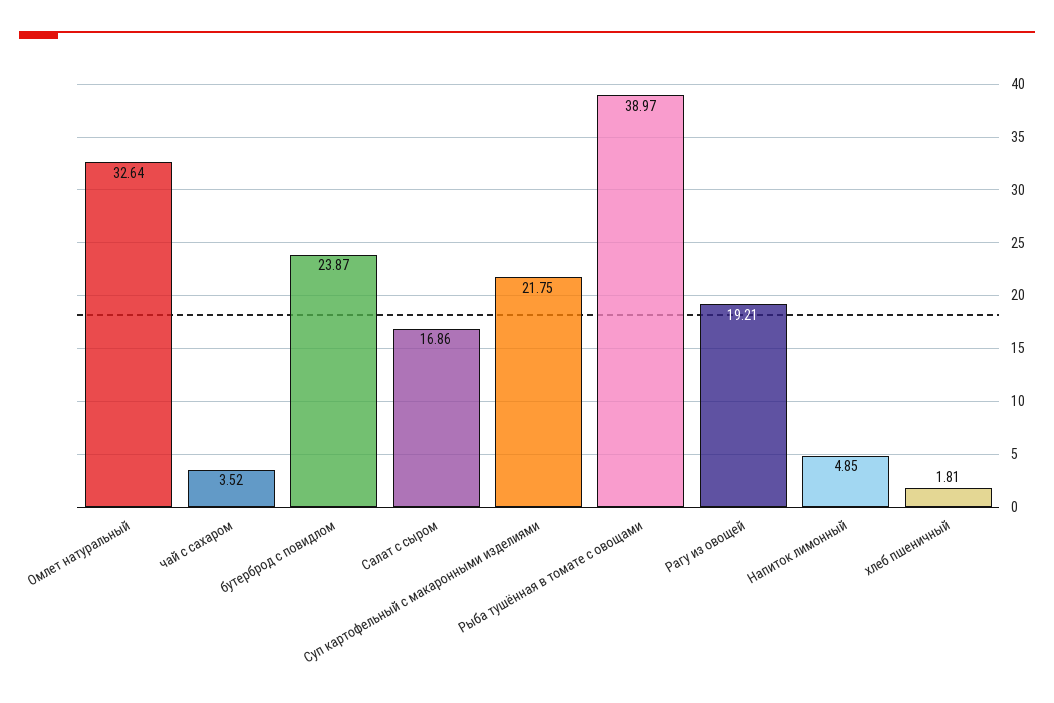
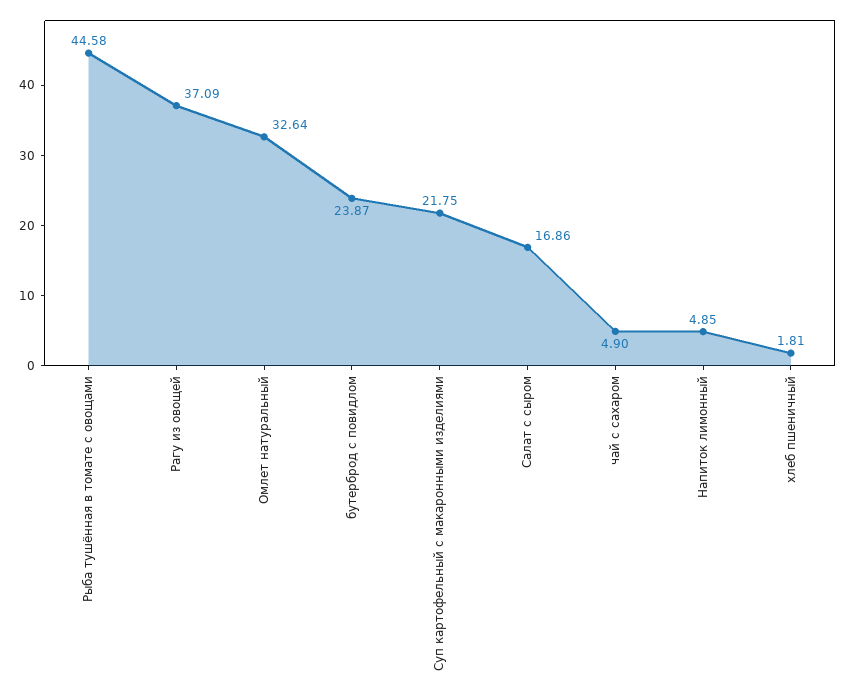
чай с сахаром: 3.52 -> 4.9
Рыба тушённая в томате с овощами: 38.97 -> 44.58
Рагу из овощей: 19.21 -> 37.09

